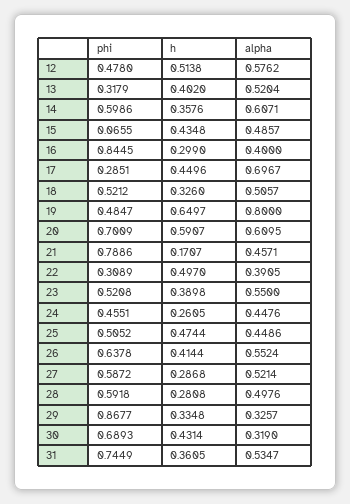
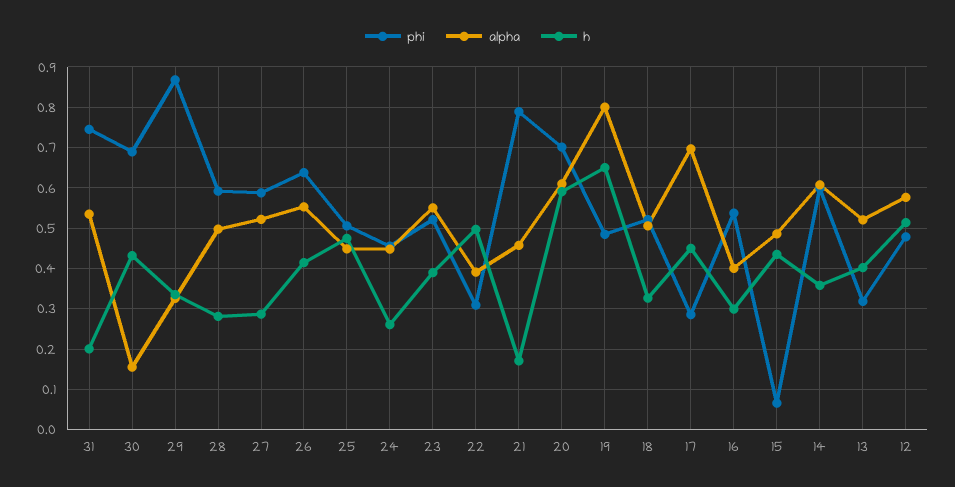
phi, 16: 0.8445 -> 0.54
alpha, 30: 0.319 -> 0.16
h, 31: 0.3605 -> 0.2

